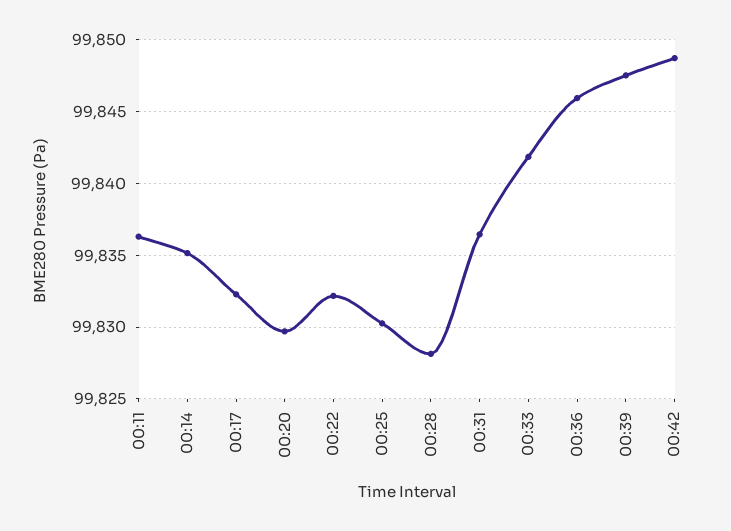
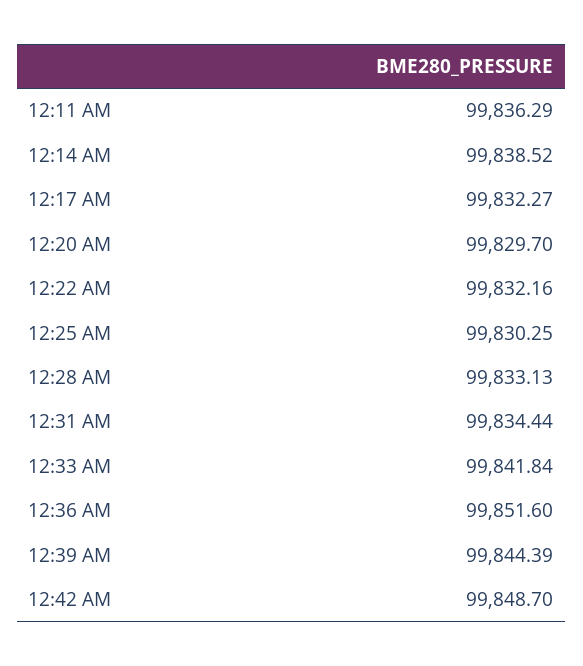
00:14: 99835 -> 99838.52
00:28: 99828 -> 99833.13
00:31: 99836.5 -> 99834.44
00:36: 99846 -> 99851.6
00:39: 99847.5 -> 99844.39

